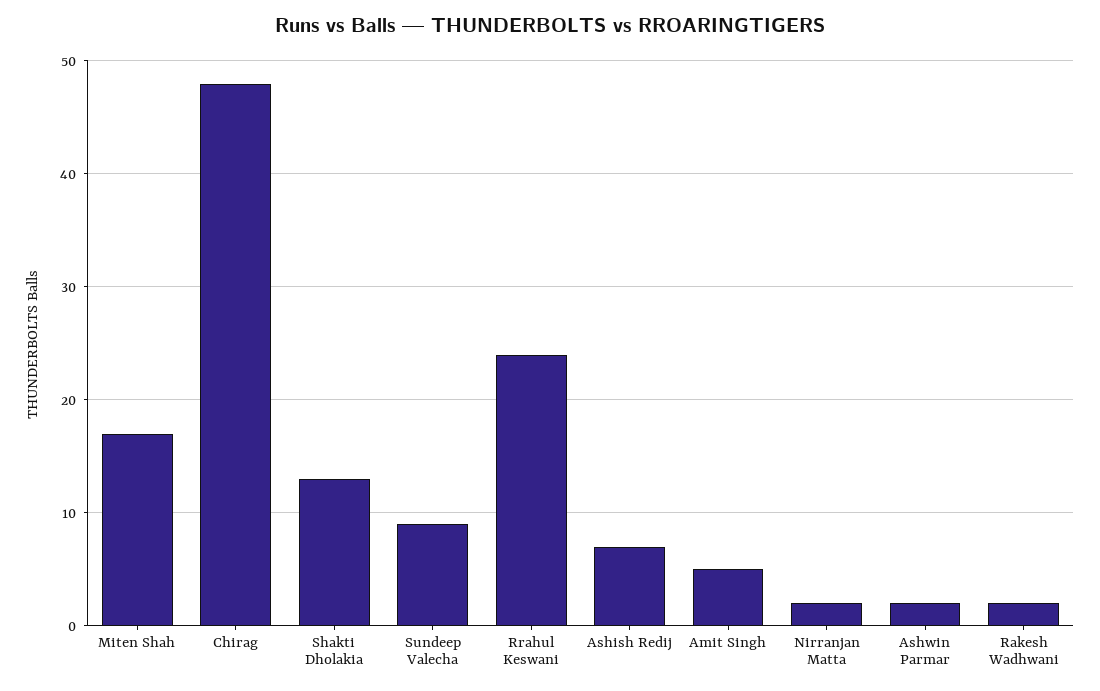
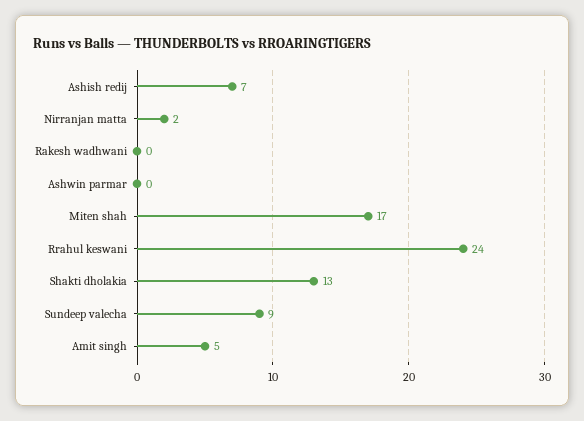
Chirag: 48 -> none
Ashwin Parmar: 2 -> 0
Rakesh Wadhwani: 2 -> 0

